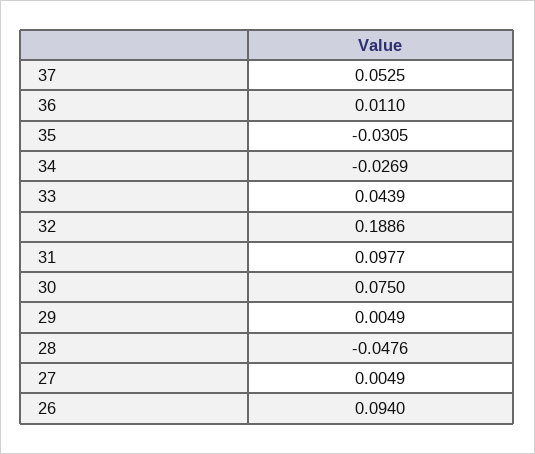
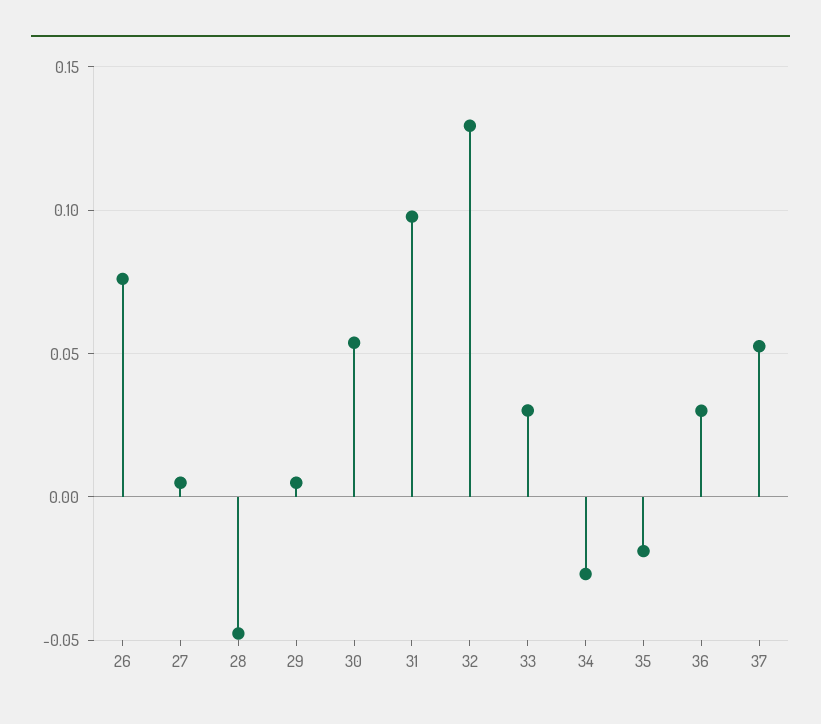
36: 0.011 -> 0.03
35: -0.0305 -> -0.02
33: 0.0439 -> 0.03
32: 0.1886 -> 0.13
30: 0.075 -> 0.055
26: 0.094 -> 0.075

